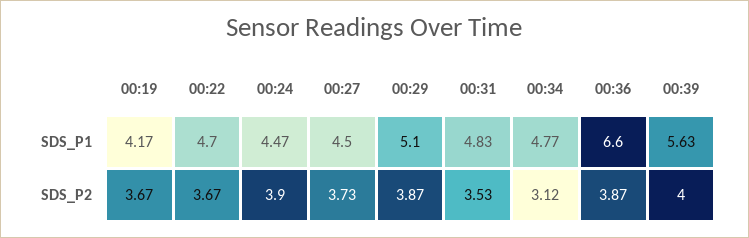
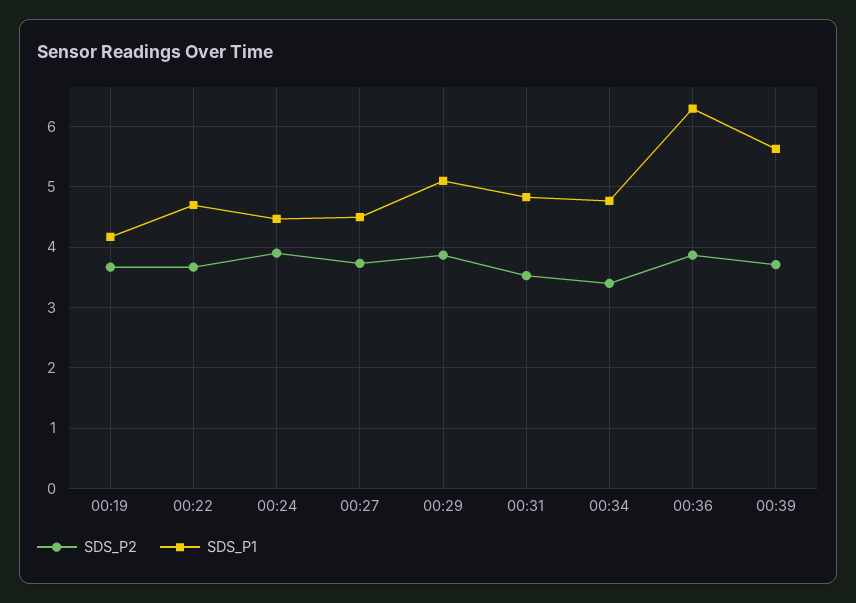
SDS_P1, 00:36: 6.6 -> 6.3
SDS_P2, 00:34: 3.12 -> 3.4
SDS_P2, 00:39: 4 -> 3.7

